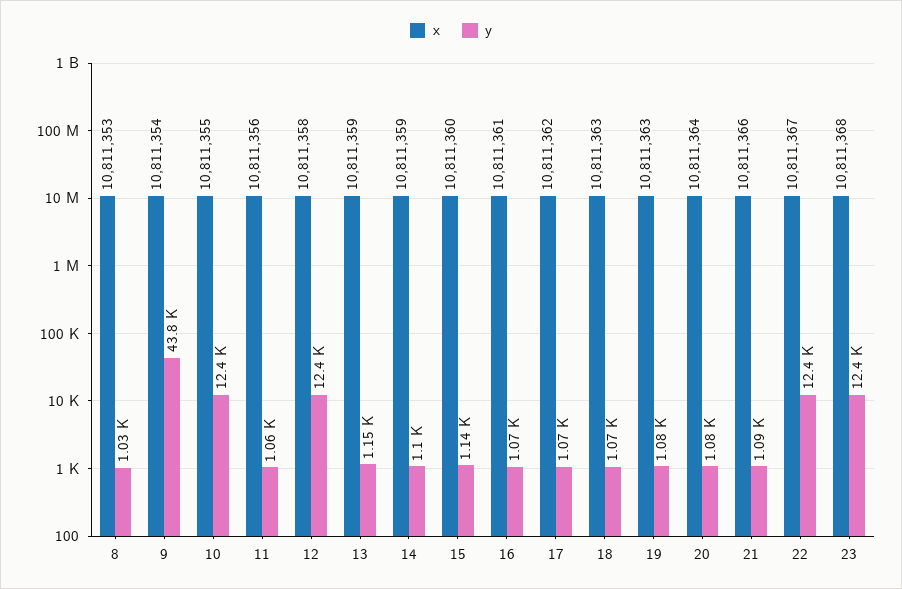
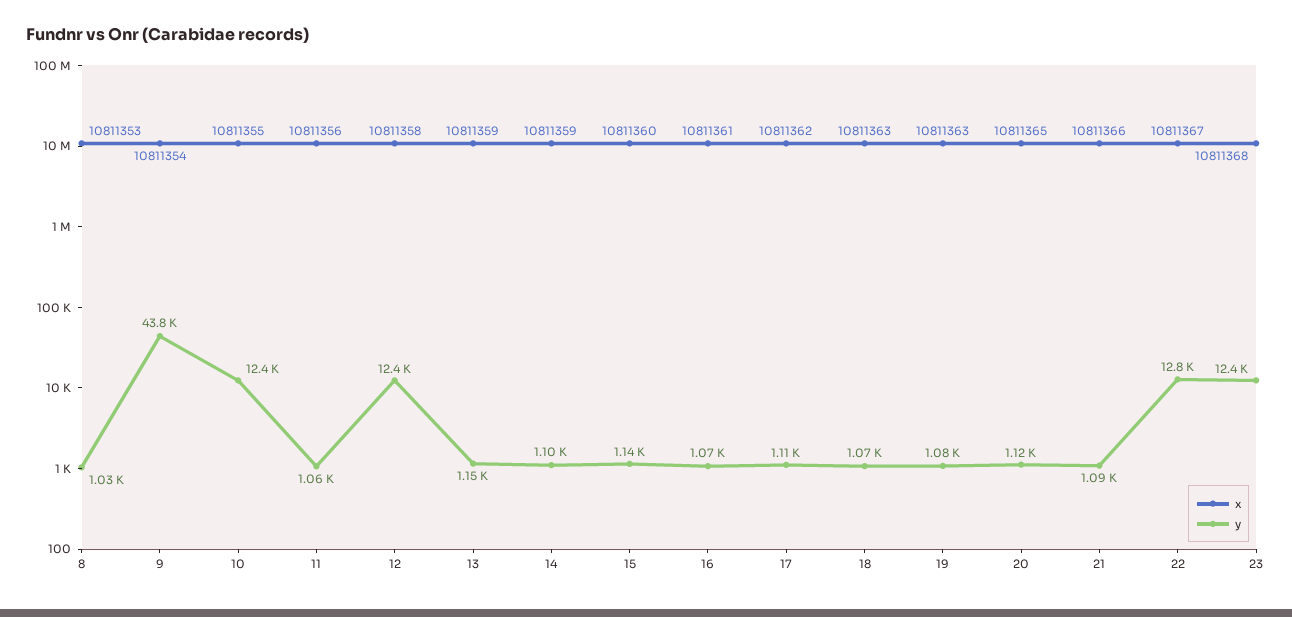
y, 17: 1070 -> 1110
x, 20: 10811364 -> 10811365
y, 20: 1080 -> 1120
y, 22: 12400 -> 12800

